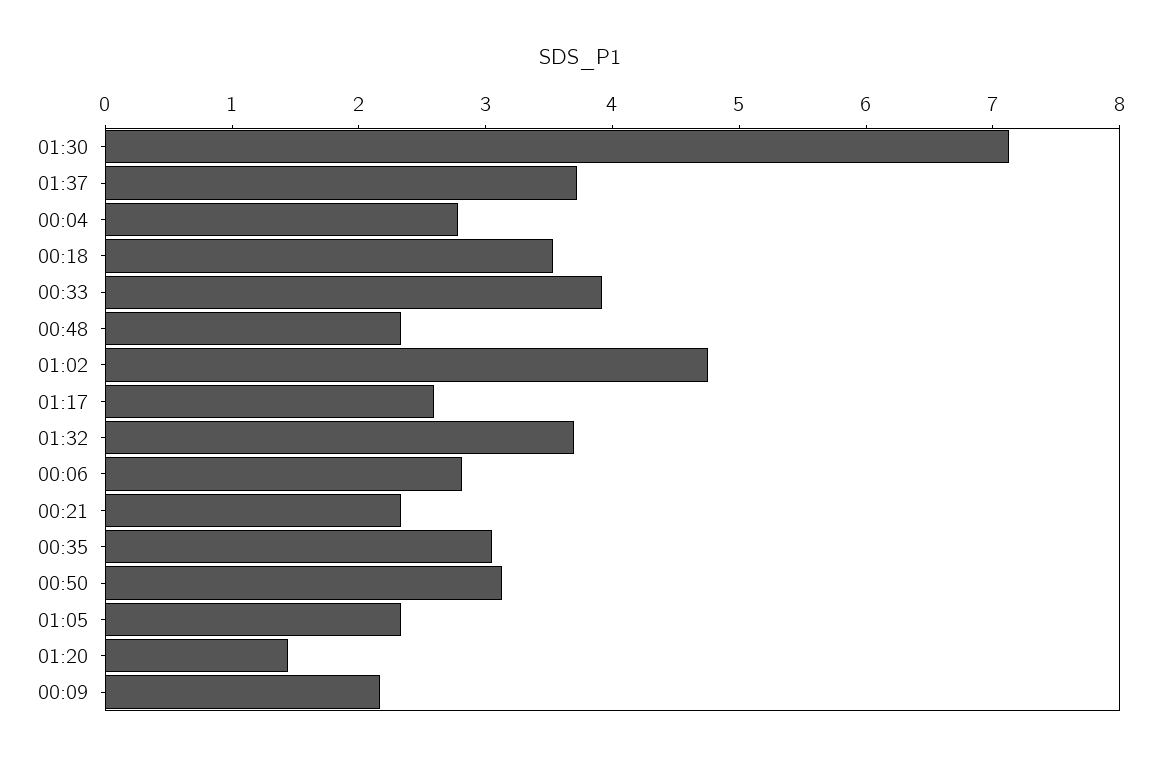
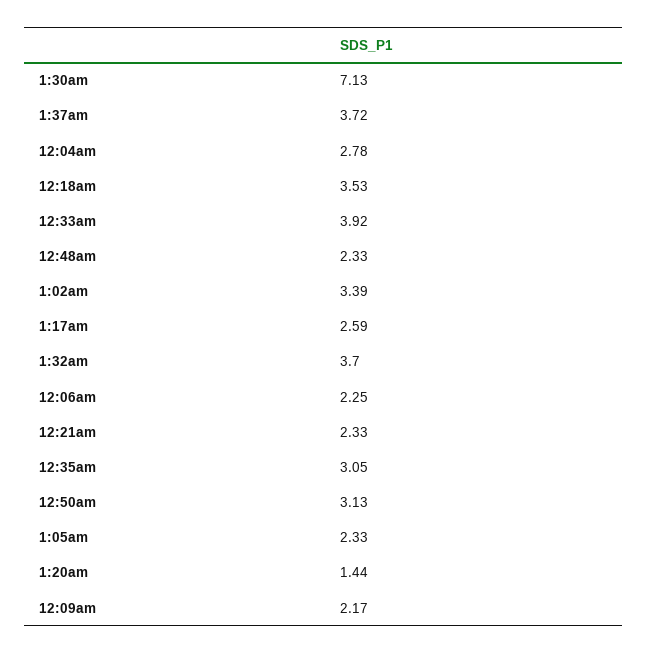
01:02: 4.8 -> 3.39
00:06: 2.8 -> 2.25

